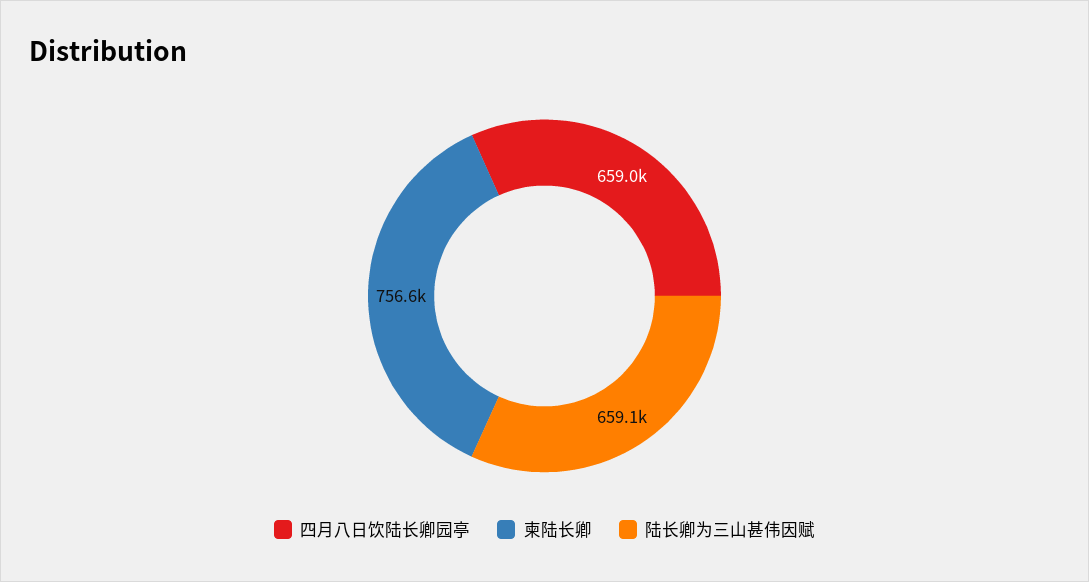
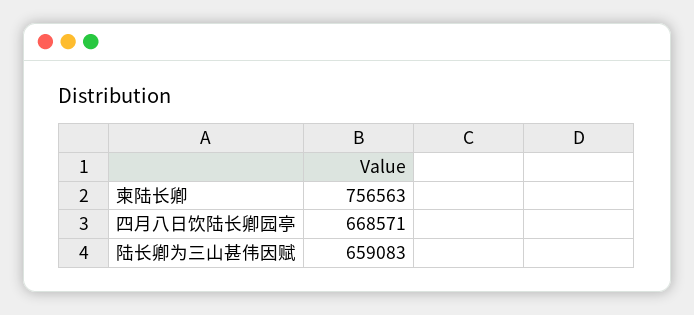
四月八日饮陆长卿园亭: 659000 -> 668571

